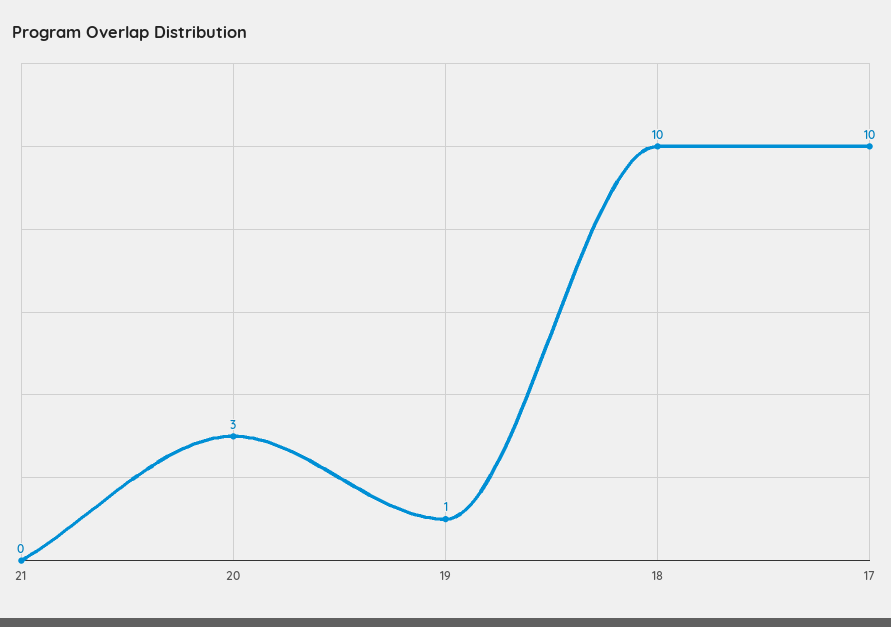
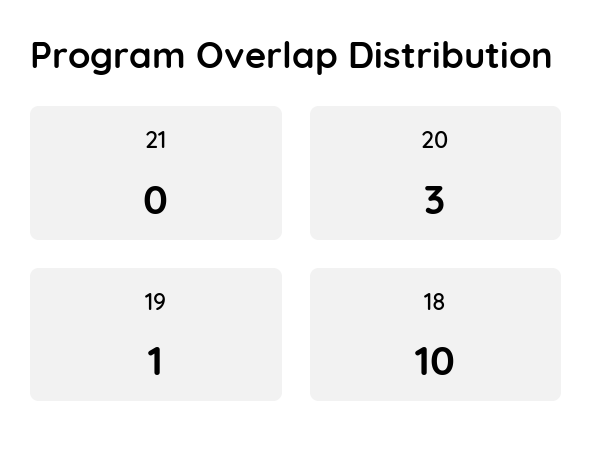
17: 10 -> none

